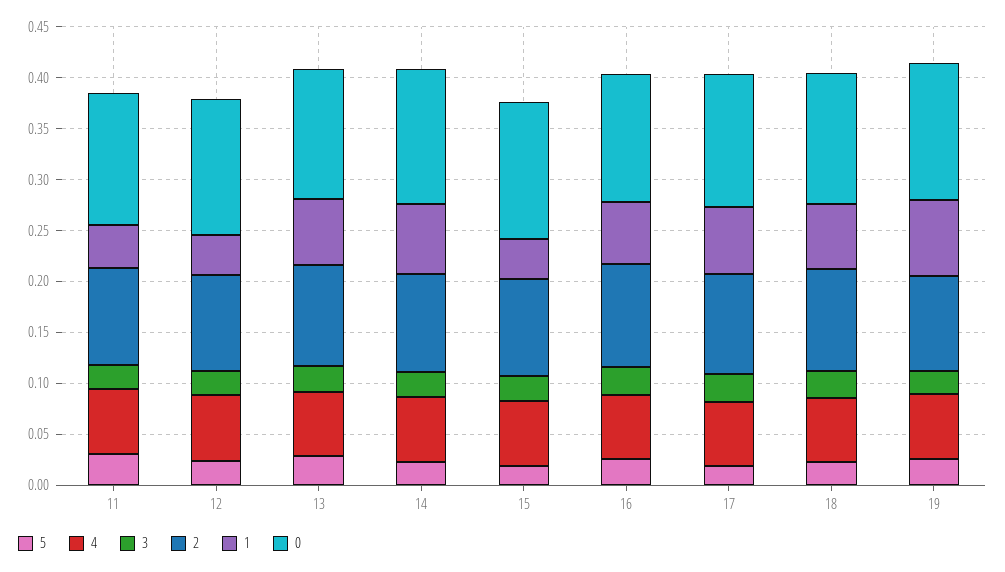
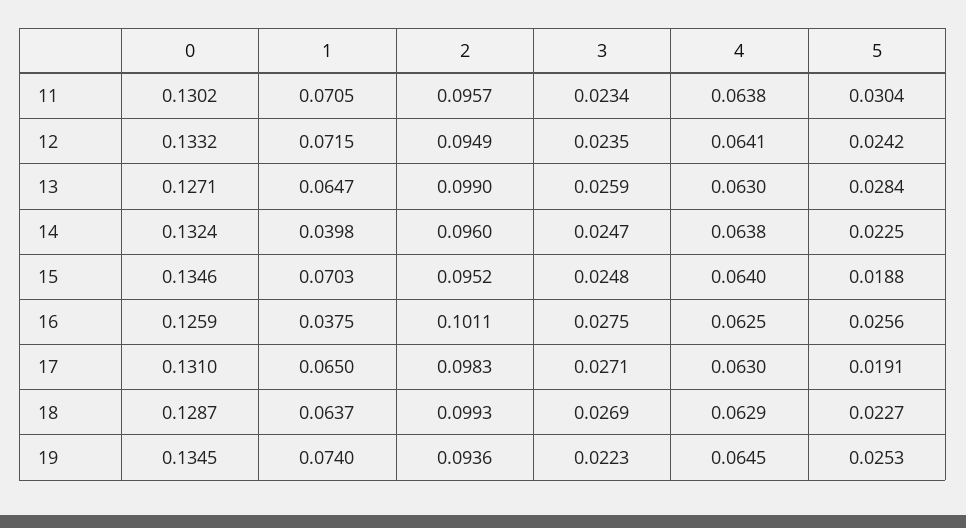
1, 11: 0.04 -> 0.0705
1, 12: 0.04 -> 0.0715
1, 14: 0.07 -> 0.0398
1, 15: 0.04 -> 0.0703
1, 16: 0.06 -> 0.0375

